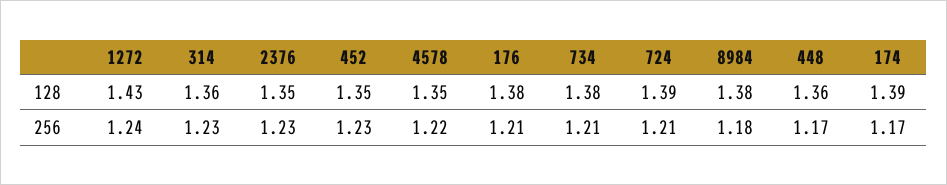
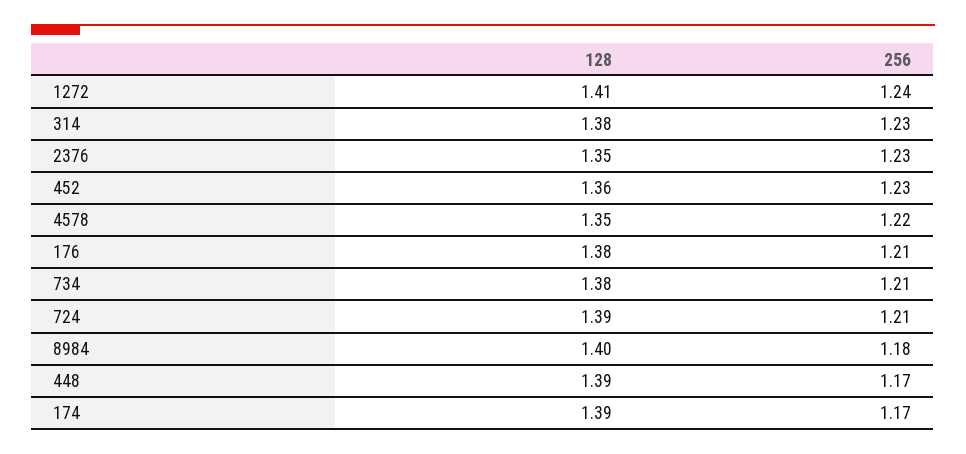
1272, 128: 1.43 -> 1.41
314, 128: 1.36 -> 1.38
452, 128: 1.35 -> 1.36
8984, 128: 1.38 -> 1.4
448, 128: 1.36 -> 1.39

